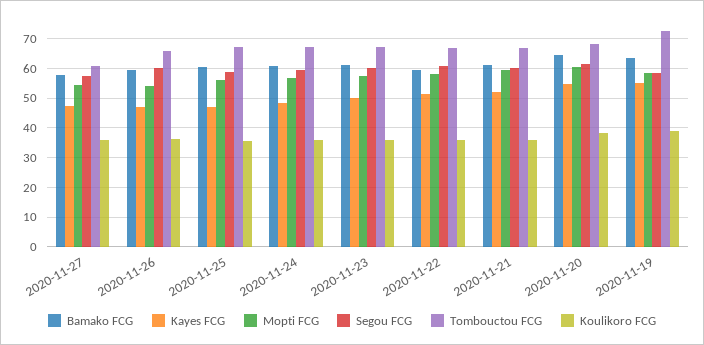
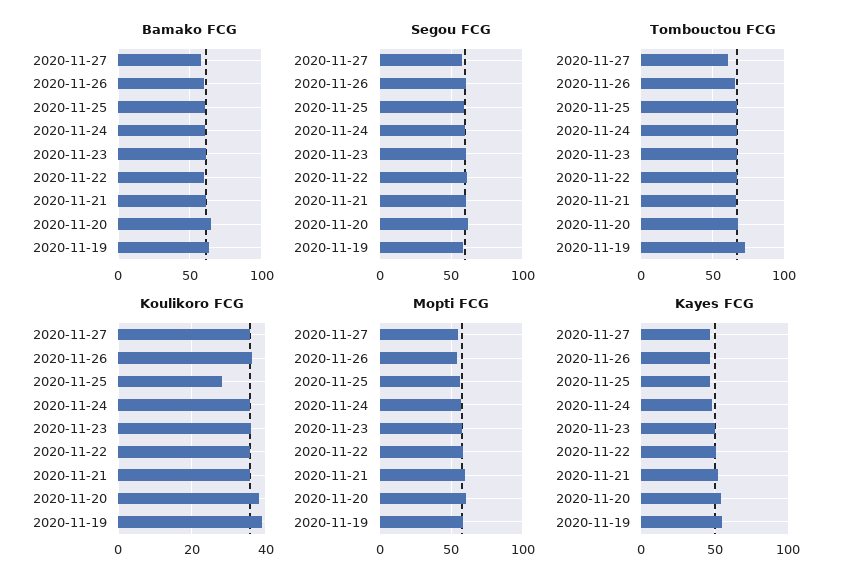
Koulikoro FCG, 2020-11-25: 35 -> 28

